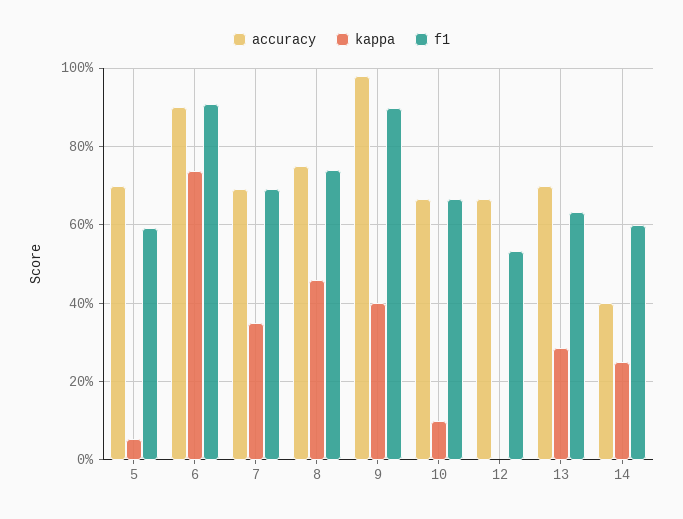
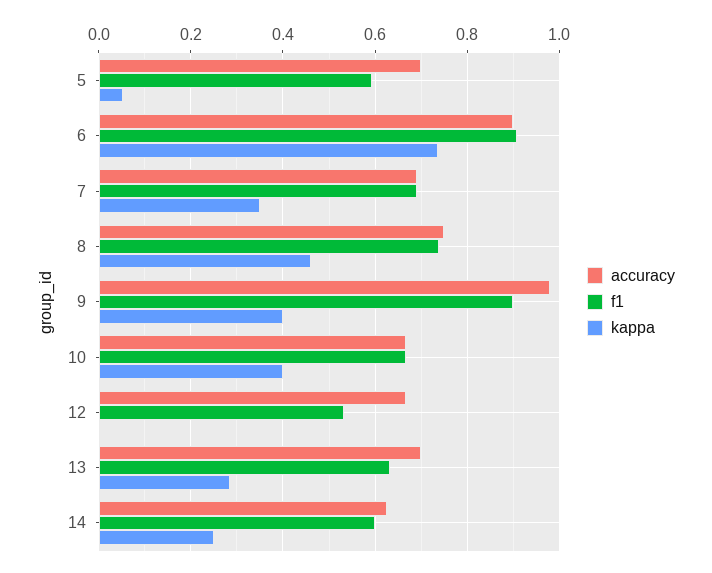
kappa, 10: 0.1 -> 0.4
accuracy, 14: 0.4 -> 0.62

